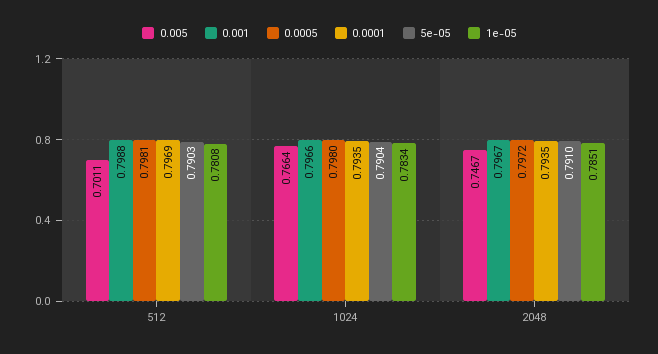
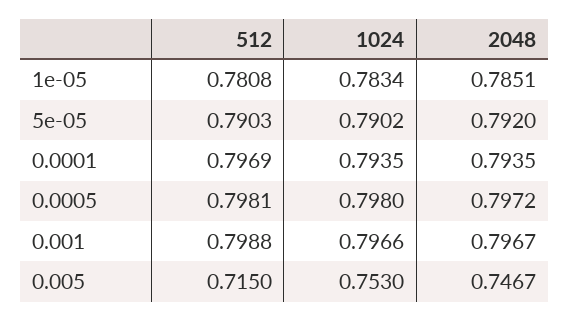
0.005, 512: 0.7011 -> 0.715
0.005, 1024: 0.7664 -> 0.753
5e-05, 1024: 0.7904 -> 0.7902
5e-05, 2048: 0.791 -> 0.792

